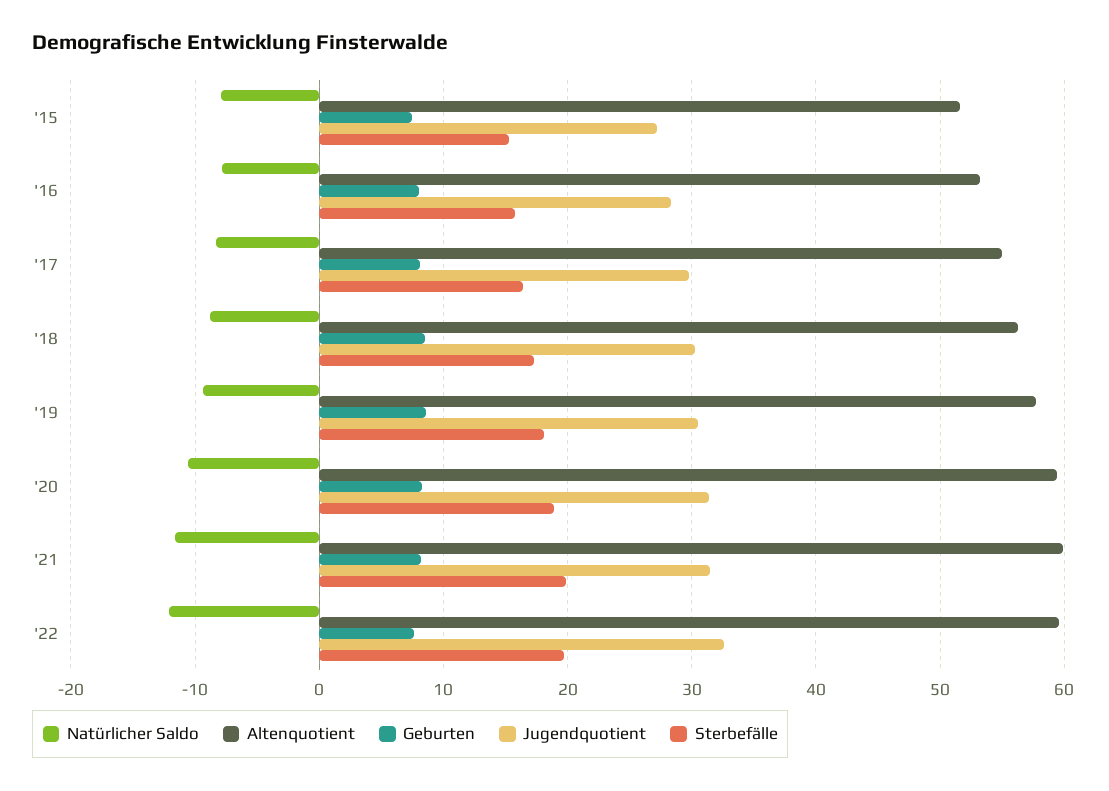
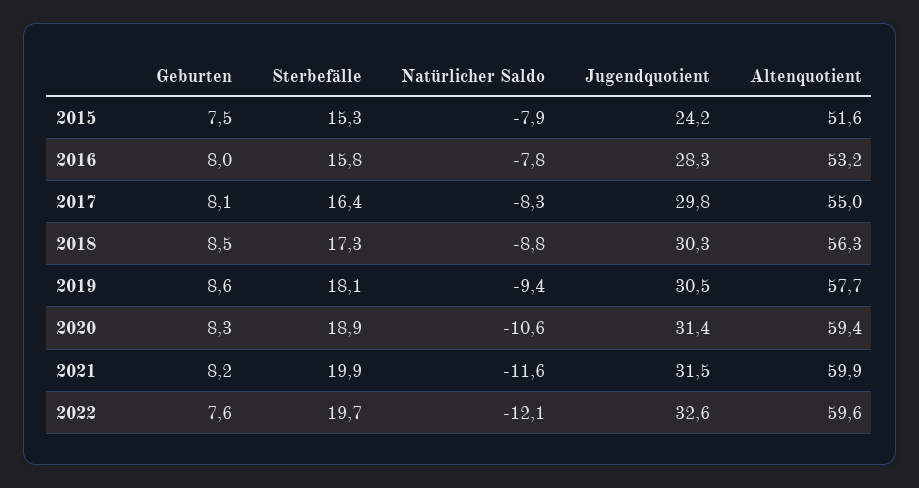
Jugendquotient, '15: 27 -> 24.2

